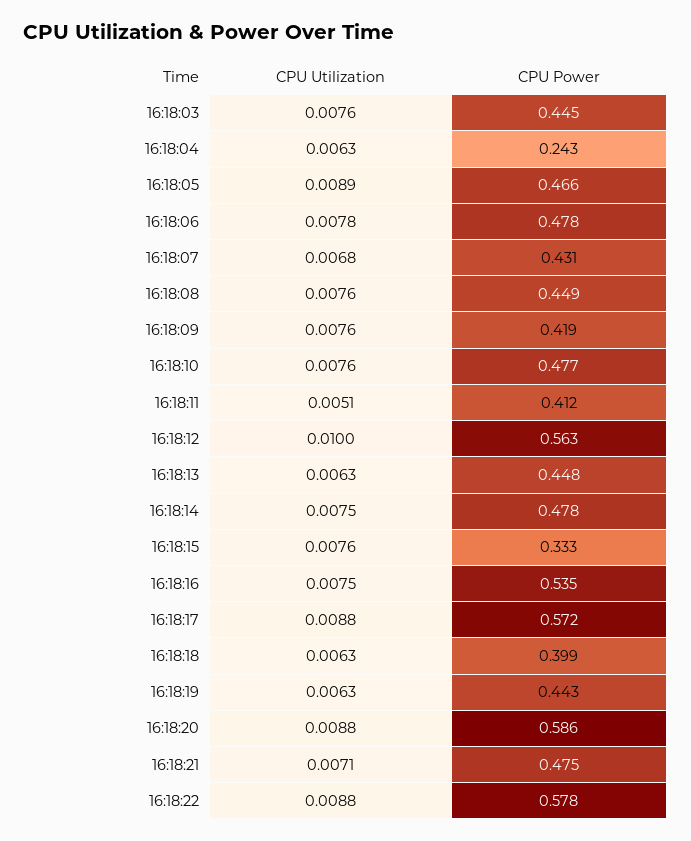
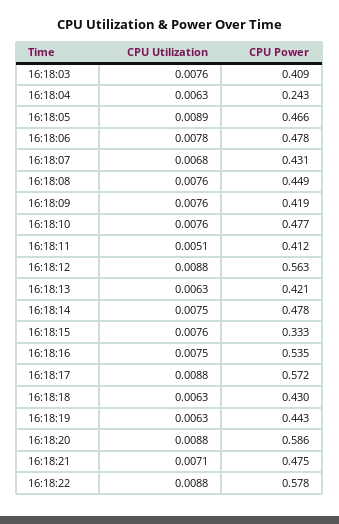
CPU Power, 16:18:03: 0.445 -> 0.409
CPU Utilization, 16:18:12: 0.01 -> 0.0088
CPU Power, 16:18:13: 0.448 -> 0.421
CPU Power, 16:18:18: 0.399 -> 0.43

